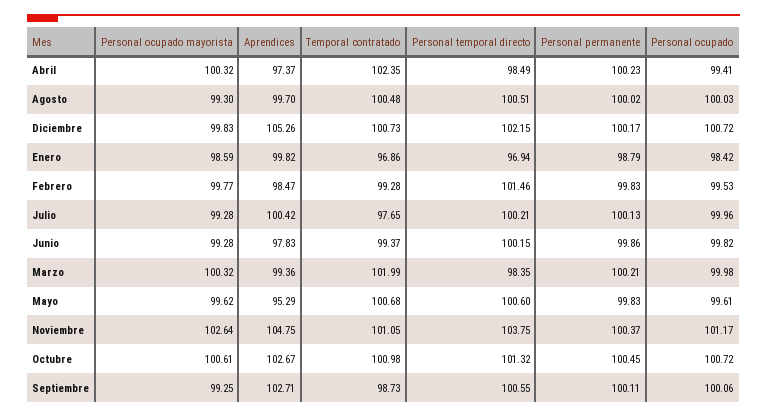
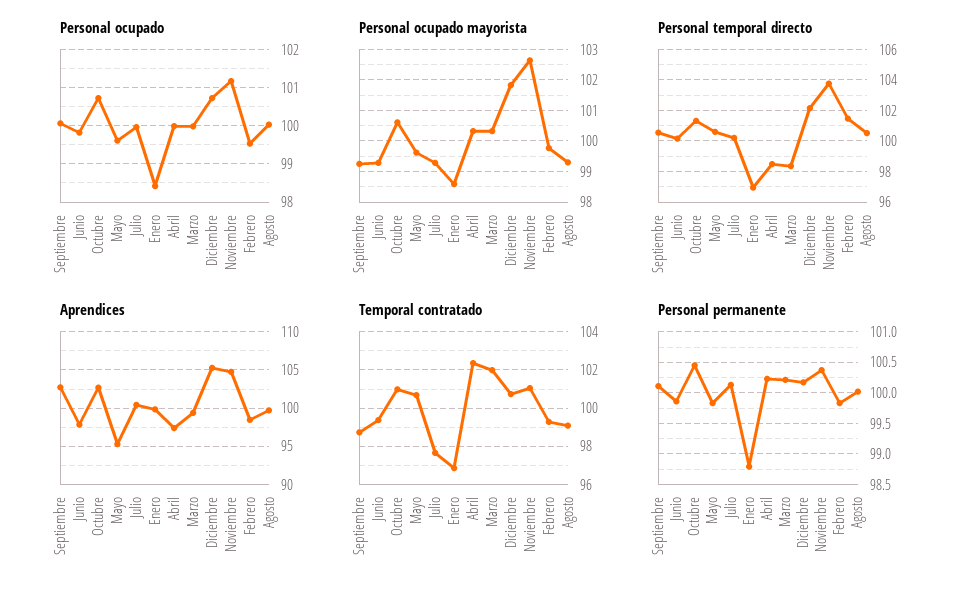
Personal ocupado, Abril: 99.41 -> 100
Temporal contratado, Agosto: 100.48 -> 99
Personal ocupado mayorista, Diciembre: 99.83 -> 101.8

